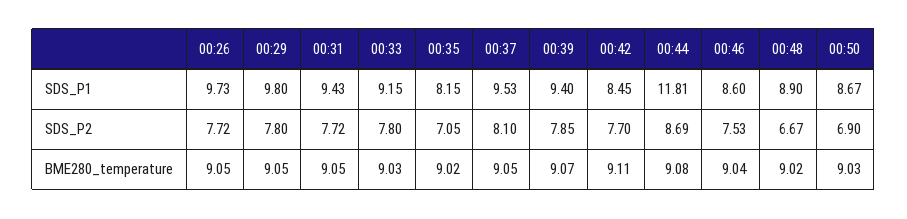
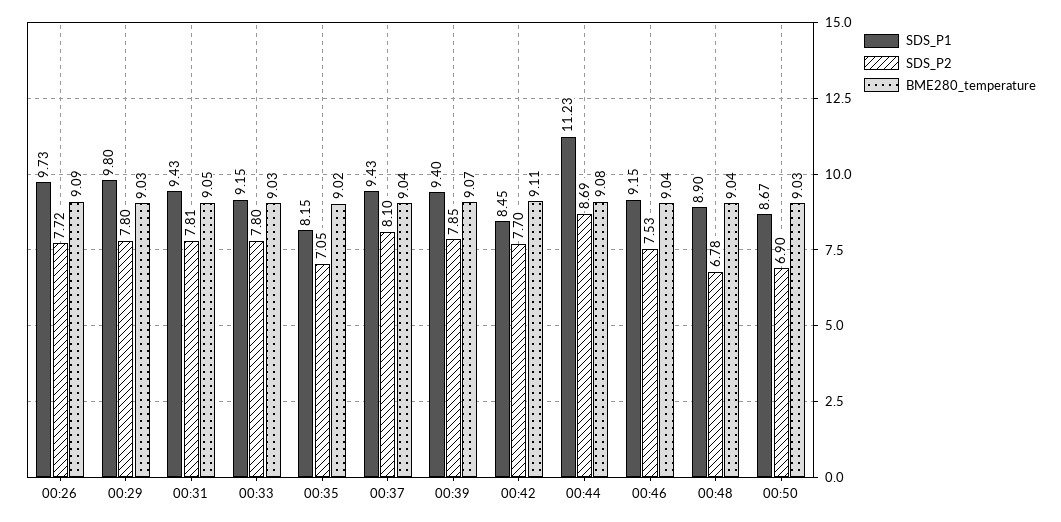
SDS_P1, 00:37: 9.53 -> 9.43
SDS_P1, 00:44: 11.81 -> 11.23
SDS_P1, 00:46: 8.6 -> 9.15
SDS_P2, 00:31: 7.72 -> 7.81
SDS_P2, 00:48: 6.67 -> 6.78
BME280_temperature, 00:26: 9.05 -> 9.09
BME280_temperature, 00:29: 9.05 -> 9.03
BME280_temperature, 00:37: 9.05 -> 9.04
BME280_temperature, 00:48: 9.02 -> 9.04

